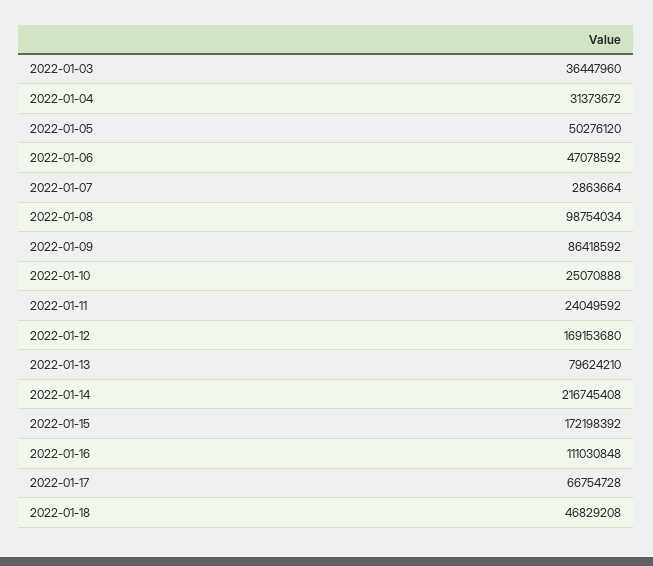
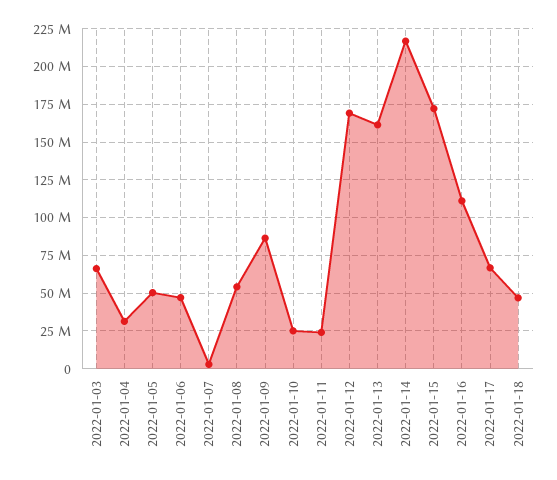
2022-01-03: 36447960 -> 65000000
2022-01-08: 98754034 -> 55000000
2022-01-13: 79624210 -> 160000000

